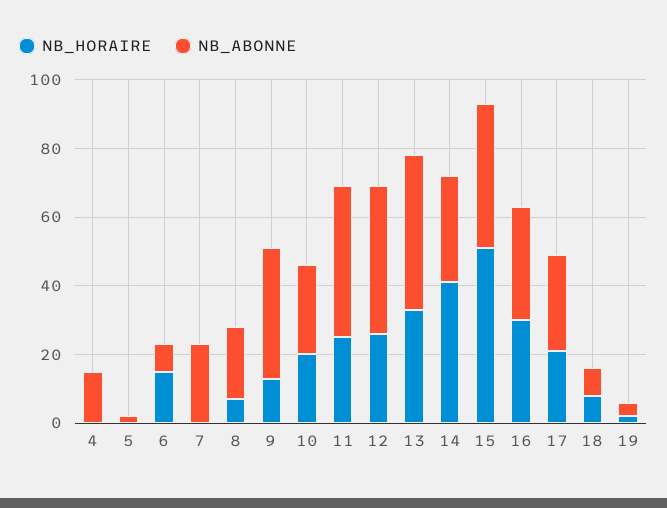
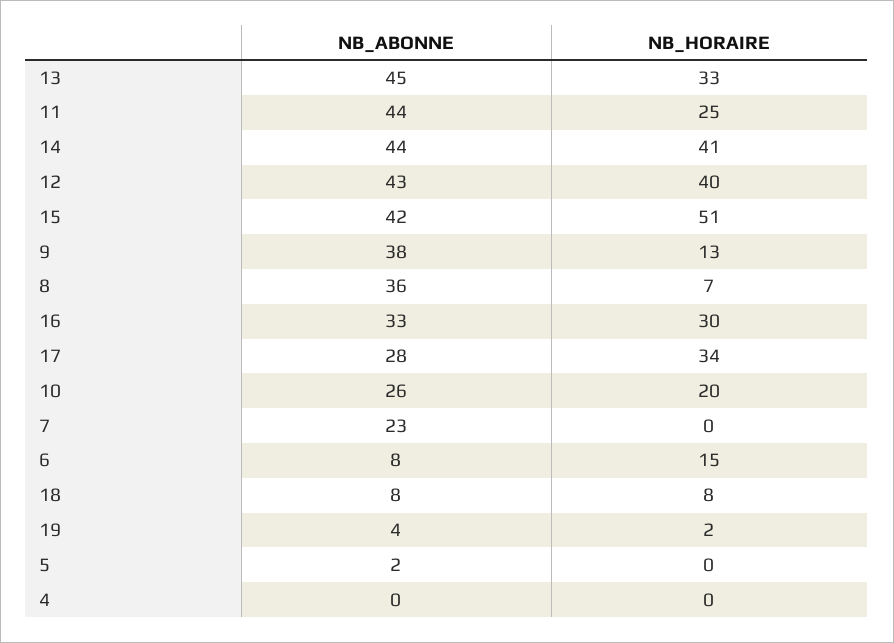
NB_ABONNE, 4: 15 -> 0
NB_ABONNE, 8: 20 -> 36
NB_HORAIRE, 12: 25 -> 40
NB_ABONNE, 14: 30 -> 44
NB_HORAIRE, 17: 20 -> 34

